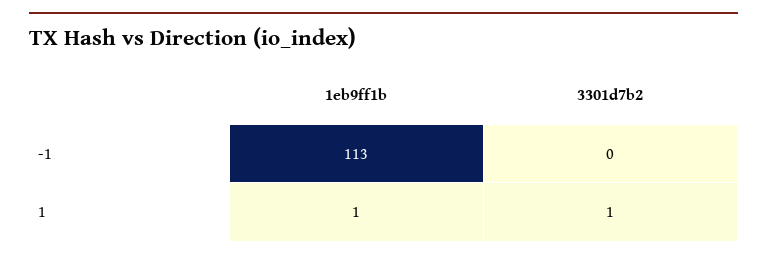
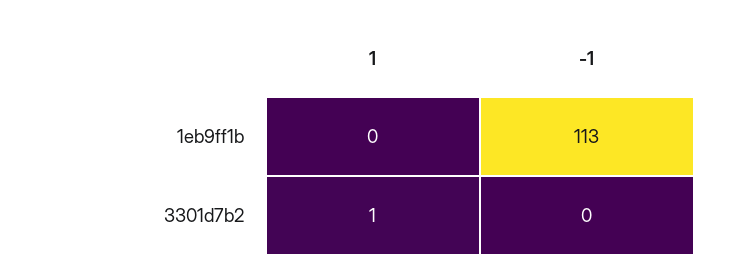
1eb9ff1b, 1: 1 -> 0

